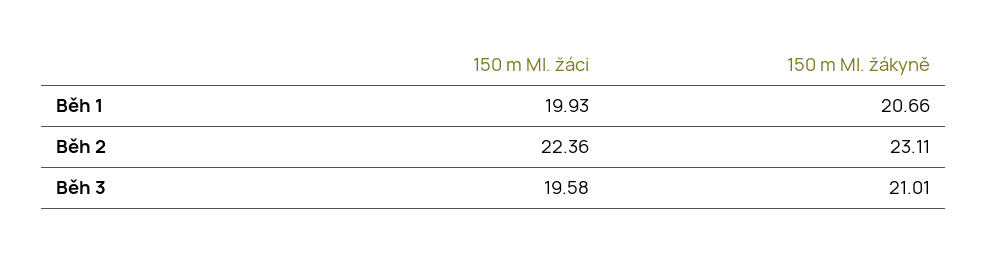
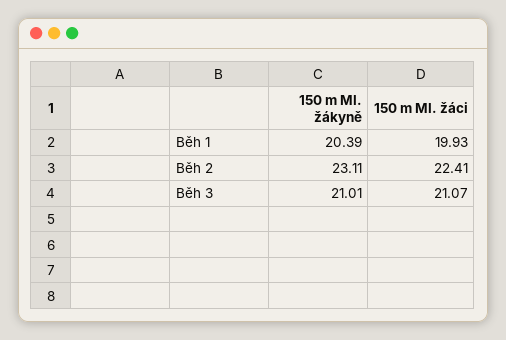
150 m Ml. žákyně, Běh 1: 20.66 -> 20.39
150 m Ml. žáci, Běh 2: 22.36 -> 22.41
150 m Ml. žáci, Běh 3: 19.58 -> 21.07

